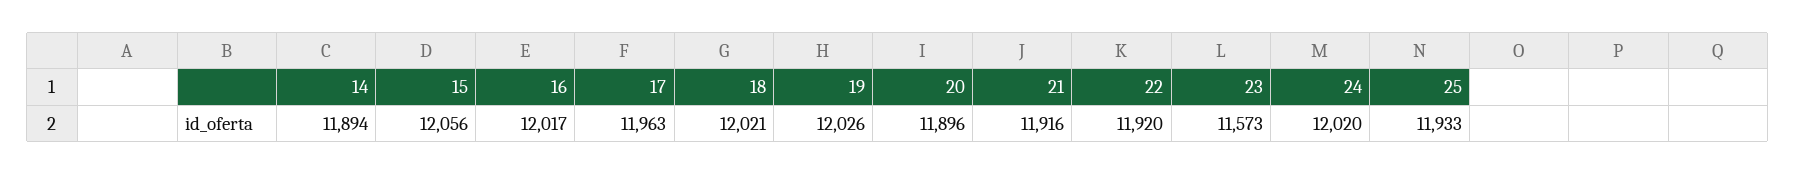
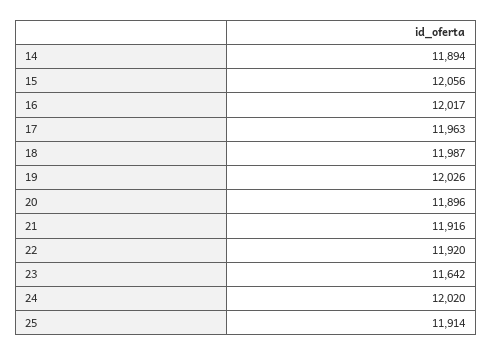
18: 12021 -> 11987
23: 11573 -> 11642
25: 11933 -> 11914

